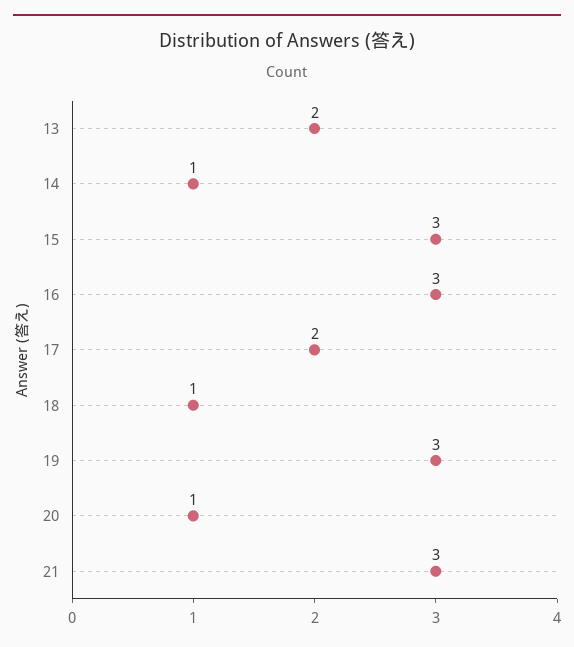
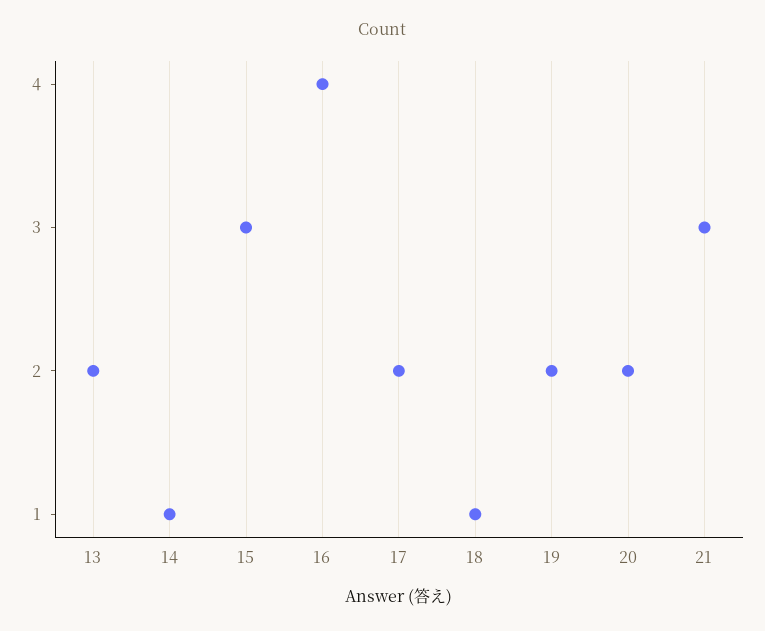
16: 3 -> 4
19: 3 -> 2
20: 1 -> 2

